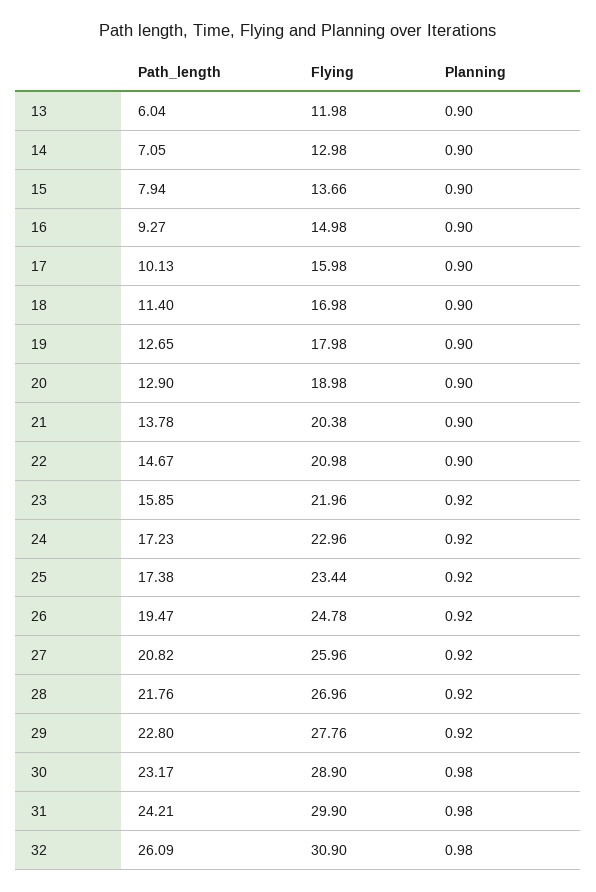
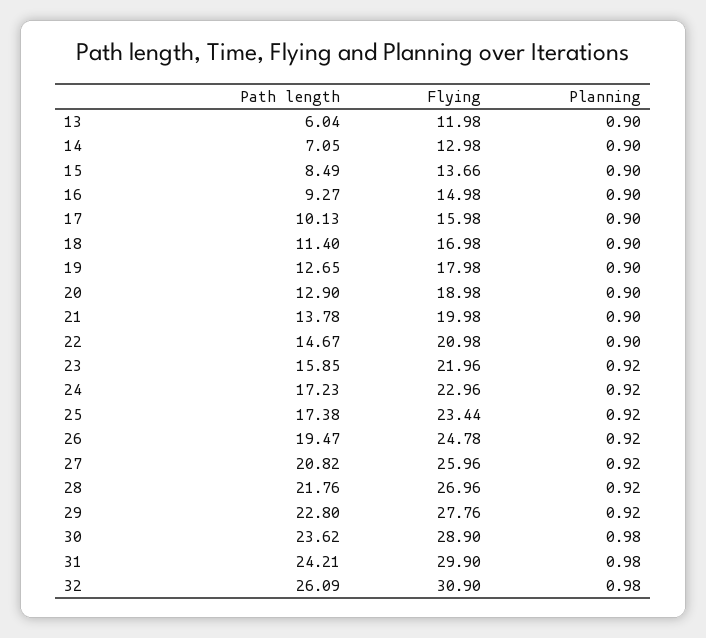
Path_length, 15: 7.94 -> 8.49
Flying, 21: 20.38 -> 19.98
Path_length, 30: 23.17 -> 23.62

